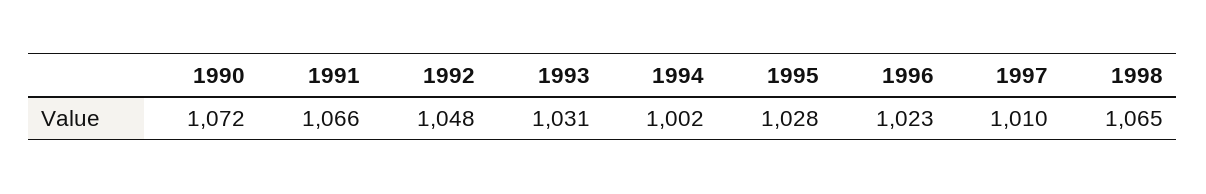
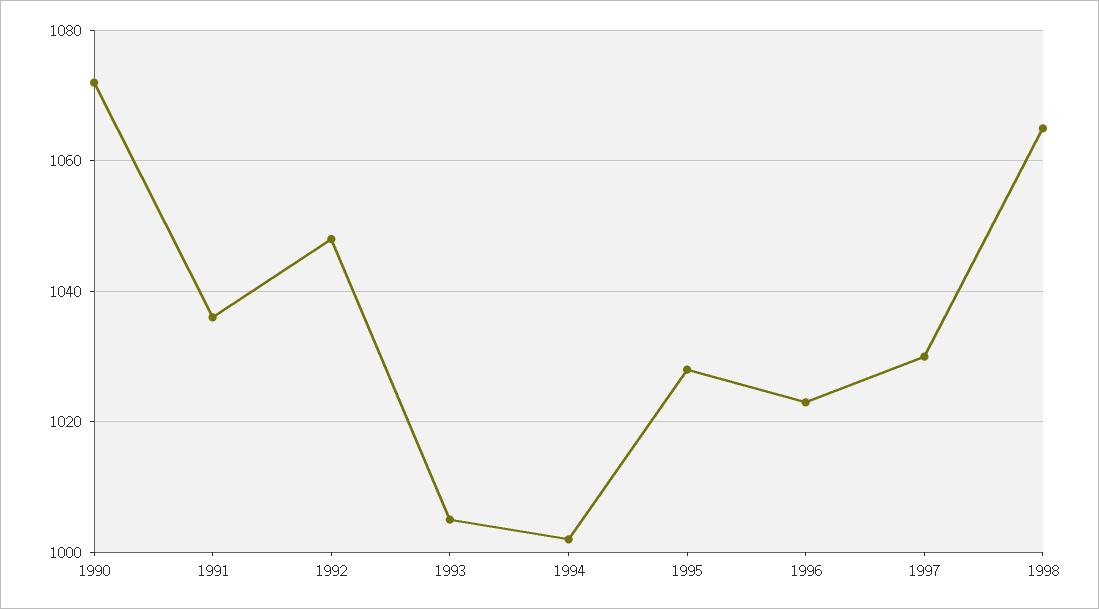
1991: 1066 -> 1035
1993: 1031 -> 1005
1997: 1010 -> 1030

